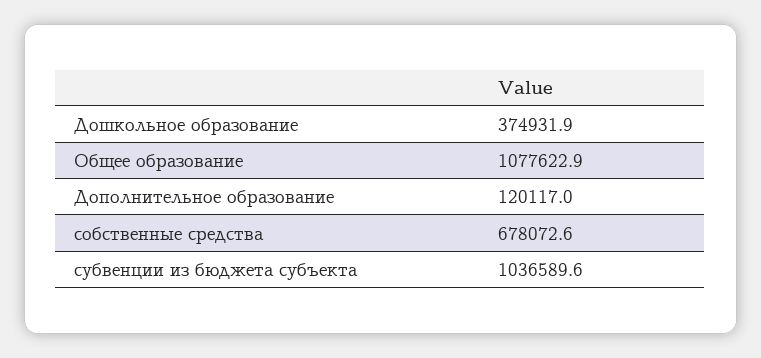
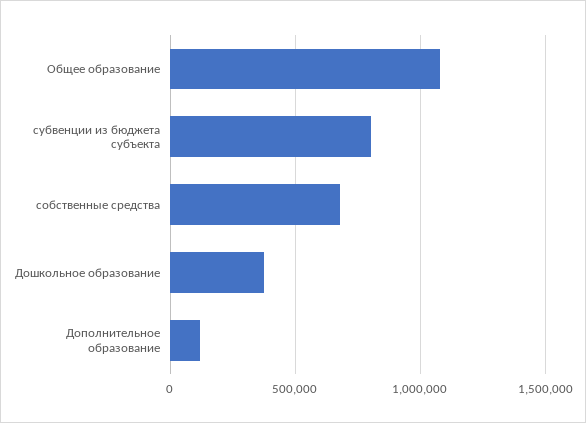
субвенции из бюджета субъекта: 1036589.6 -> 800000

